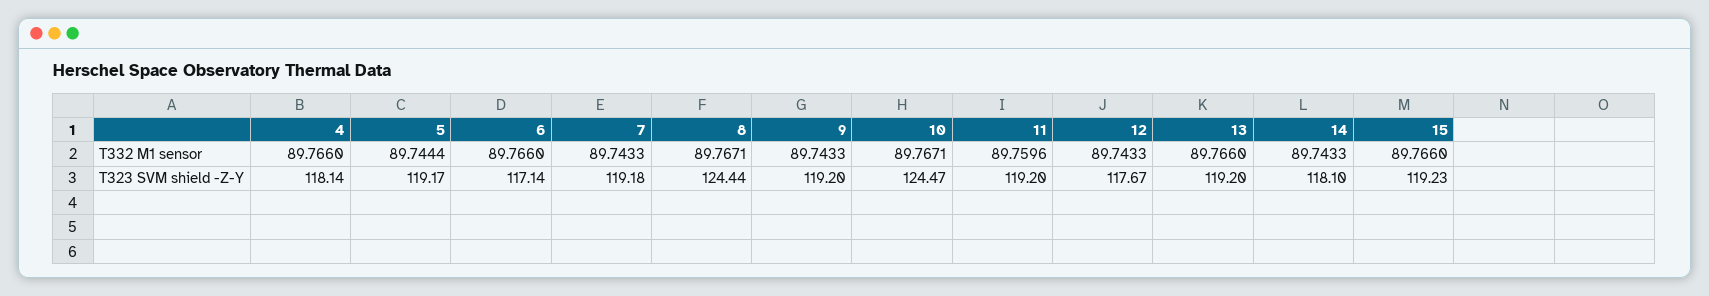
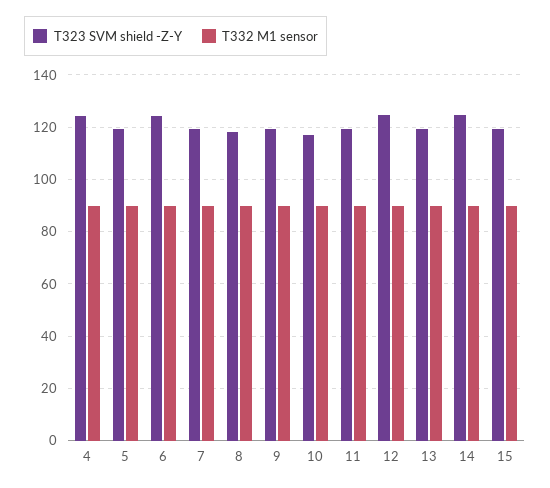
T323 SVM shield -Z-Y, 4: 118.14 -> 125
T323 SVM shield -Z-Y, 6: 117.14 -> 125
T323 SVM shield -Z-Y, 8: 124.44 -> 117.5
T323 SVM shield -Z-Y, 10: 124.47 -> 117.5
T323 SVM shield -Z-Y, 12: 117.67 -> 125
T323 SVM shield -Z-Y, 14: 118.1 -> 125

